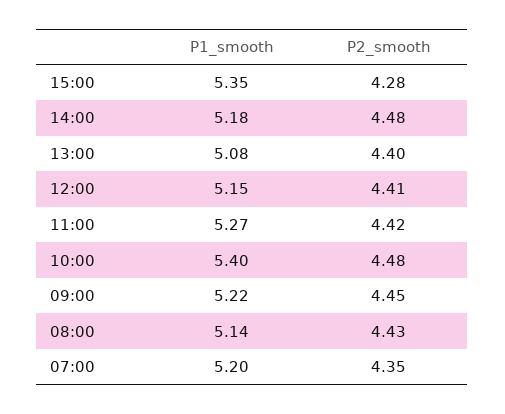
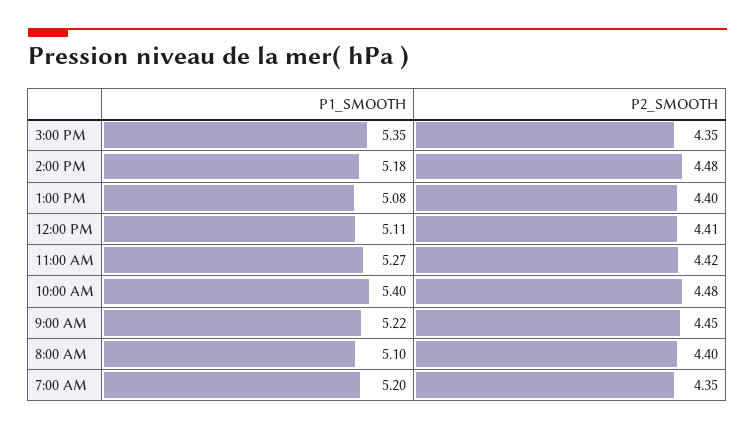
P2_smooth, 15:00: 4.28 -> 4.35
P1_smooth, 12:00: 5.15 -> 5.11
P1_smooth, 08:00: 5.14 -> 5.1
P2_smooth, 08:00: 4.43 -> 4.4

